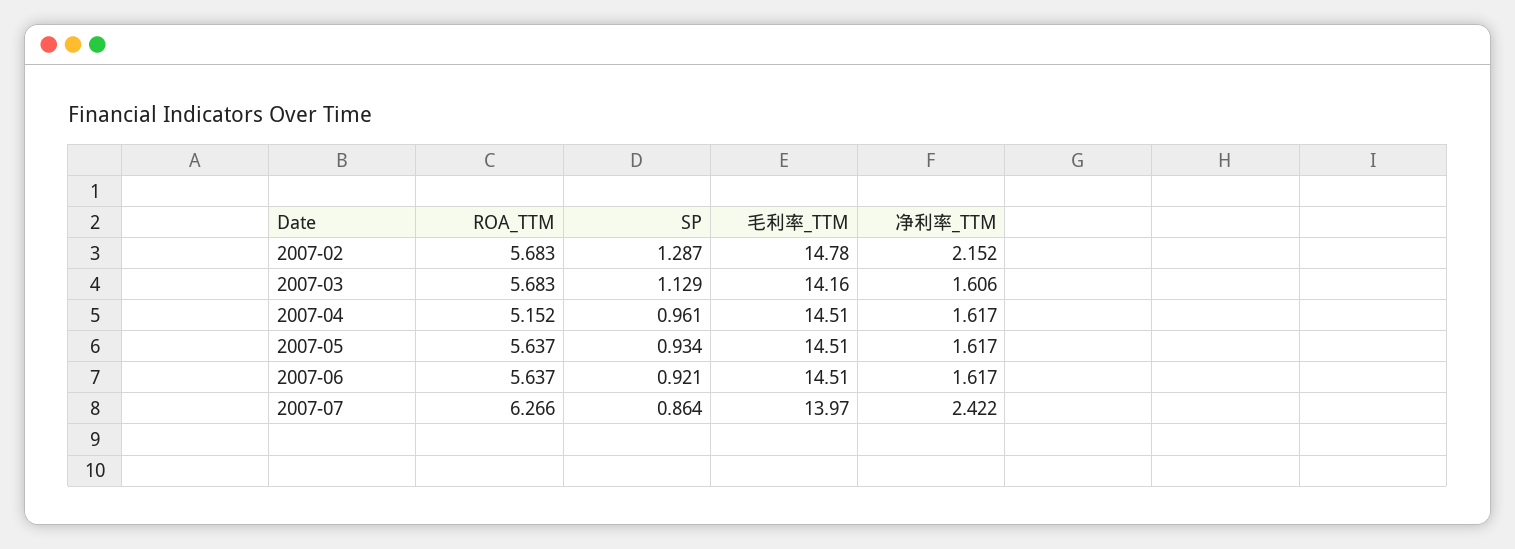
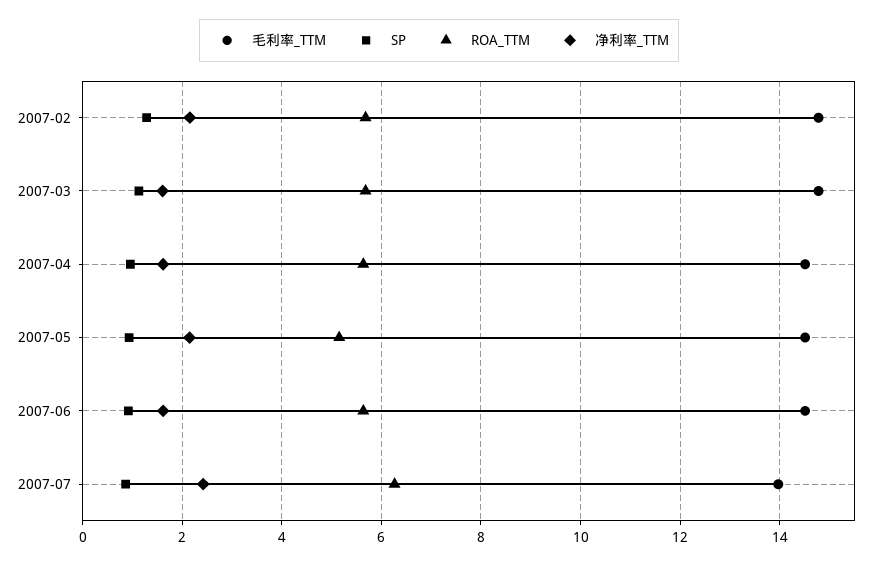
毛利率_TTM, 2007-03: 14.16 -> 14.8
ROA_TTM, 2007-04: 5.152 -> 5.6
ROA_TTM, 2007-05: 5.637 -> 5.2
净利率_TTM, 2007-05: 1.617 -> 2.2

